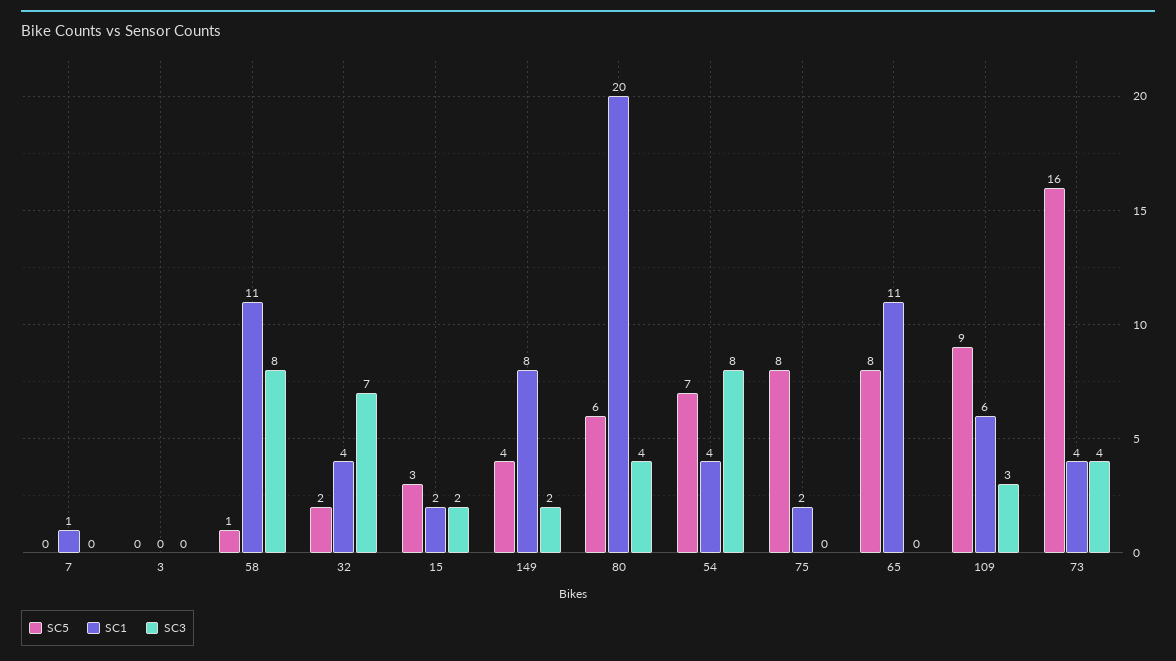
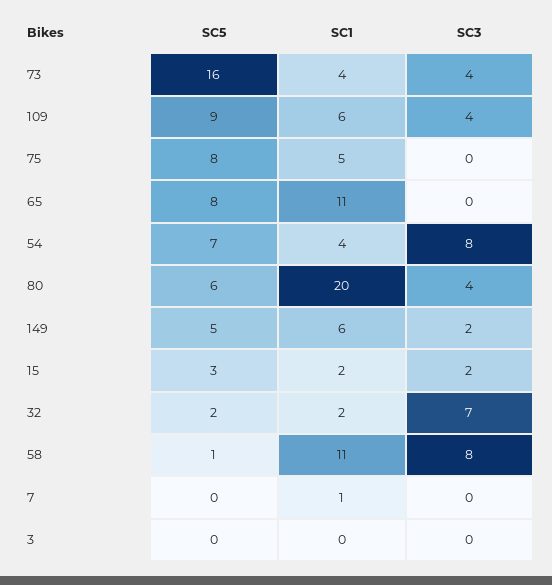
SC1, 32: 4 -> 2
SC5, 149: 4 -> 5
SC1, 149: 8 -> 6
SC1, 75: 2 -> 5
SC3, 109: 3 -> 4

